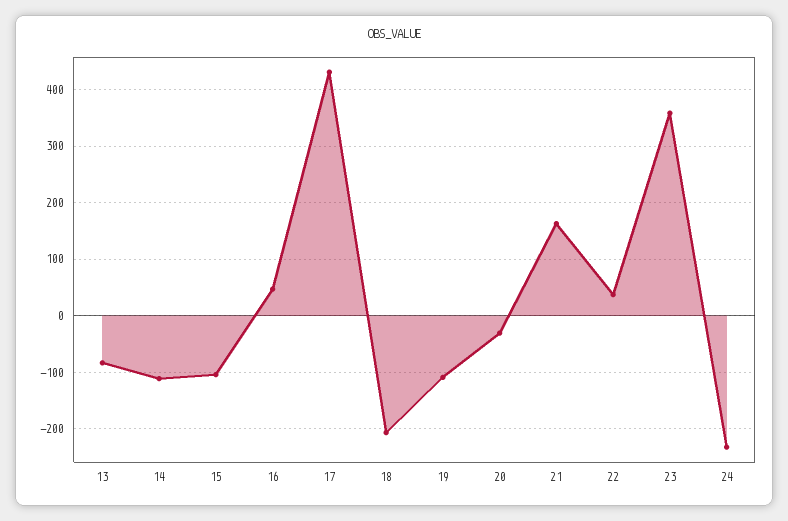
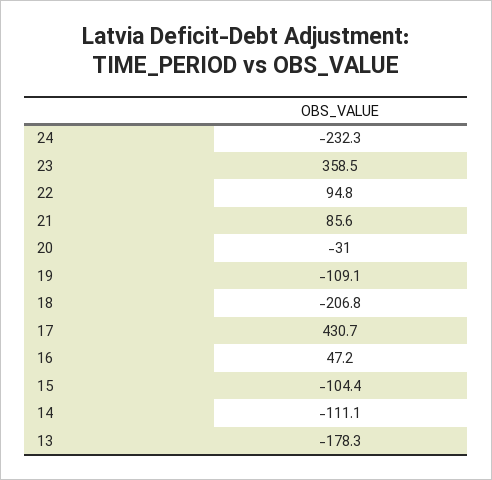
13: -80 -> -178.3
21: 160 -> 85.6
22: 40 -> 94.8

